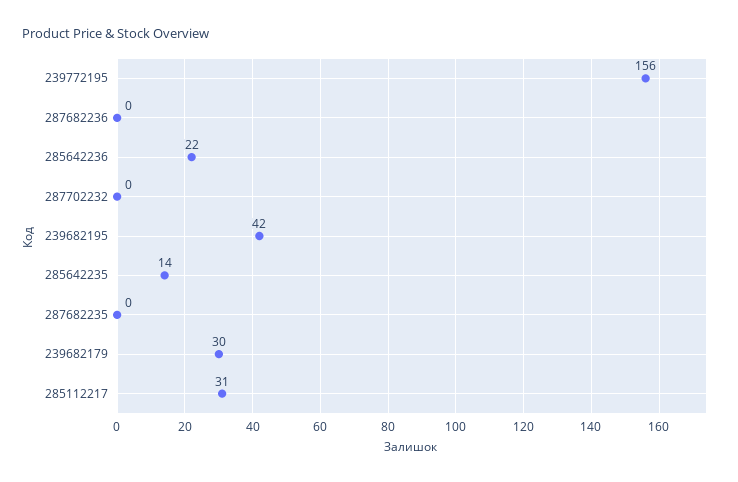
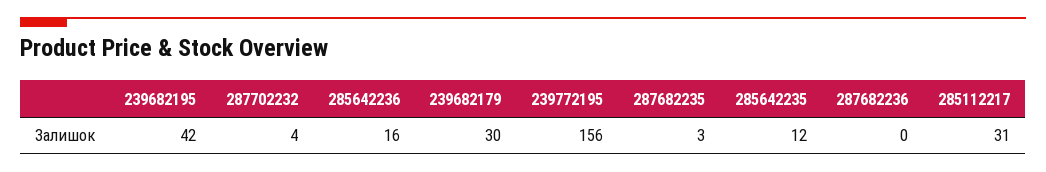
285642236: 22 -> 16
287702232: 0 -> 4
285642235: 14 -> 12
287682235: 0 -> 3

